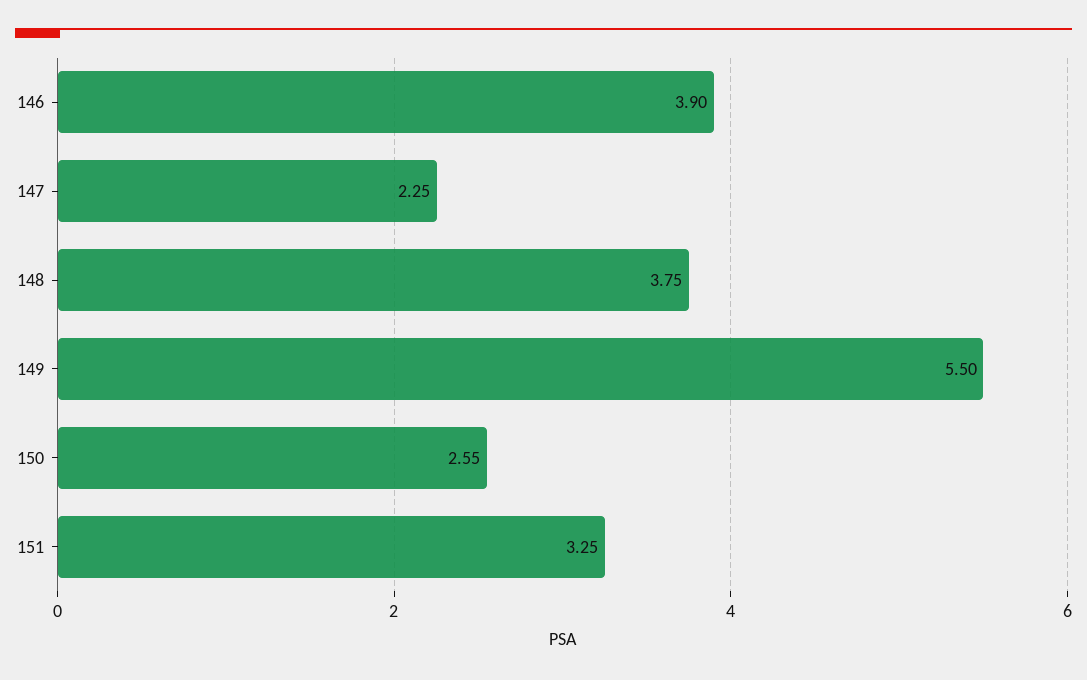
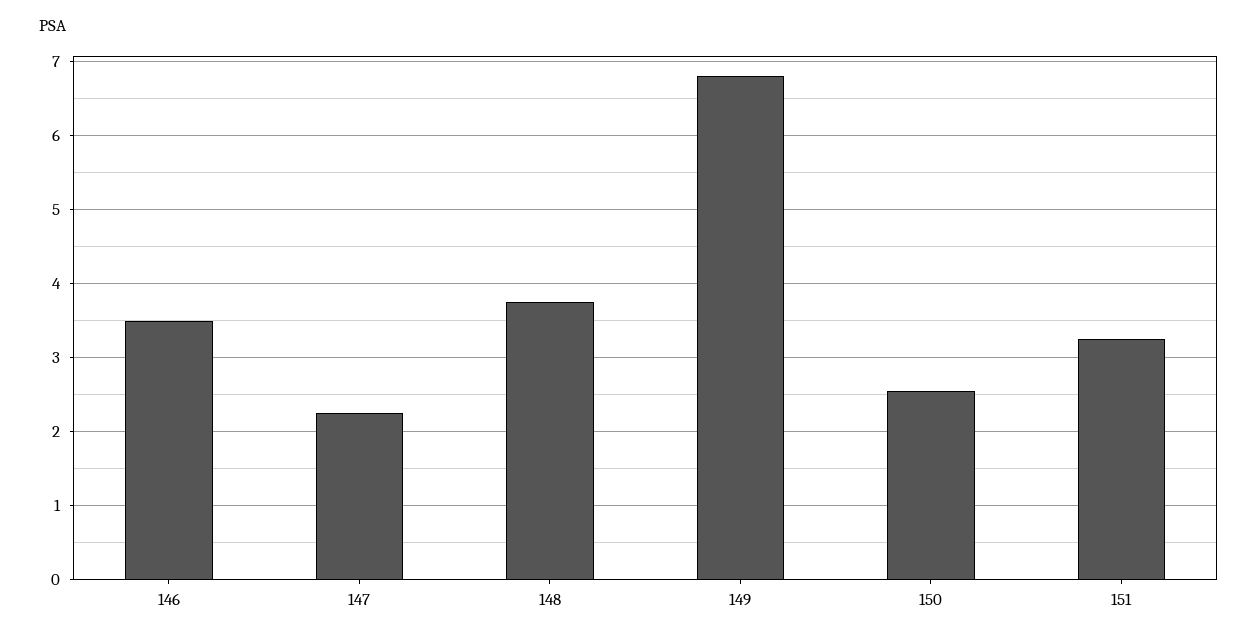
146: 3.9 -> 3.5
149: 5.5 -> 6.8

